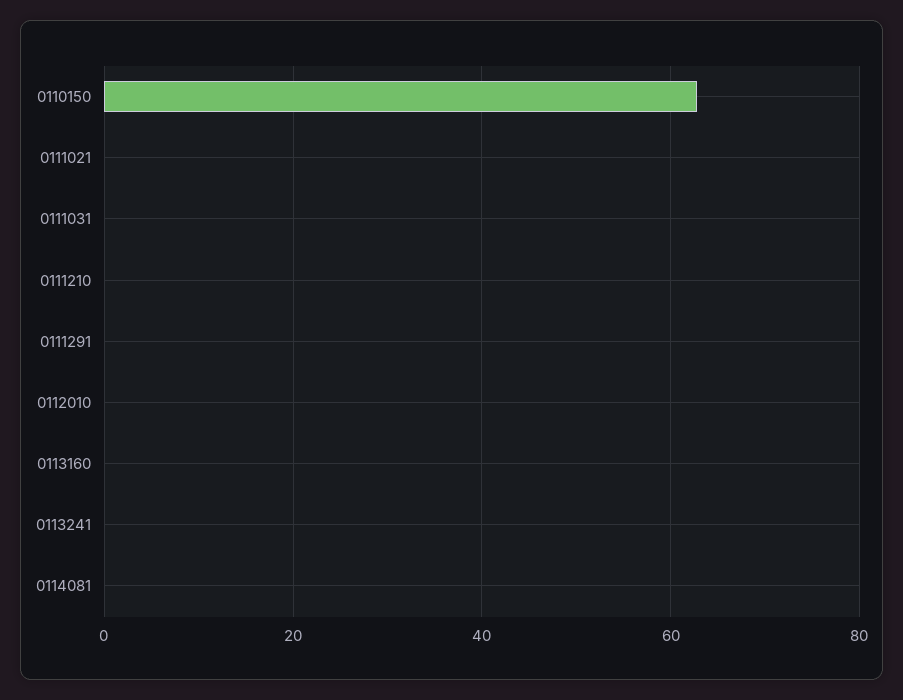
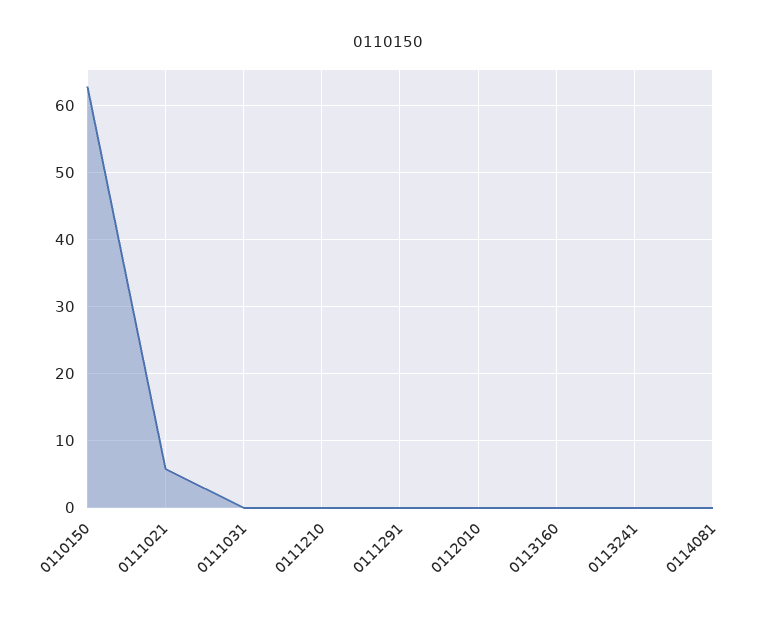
0111021: 0 -> 6

